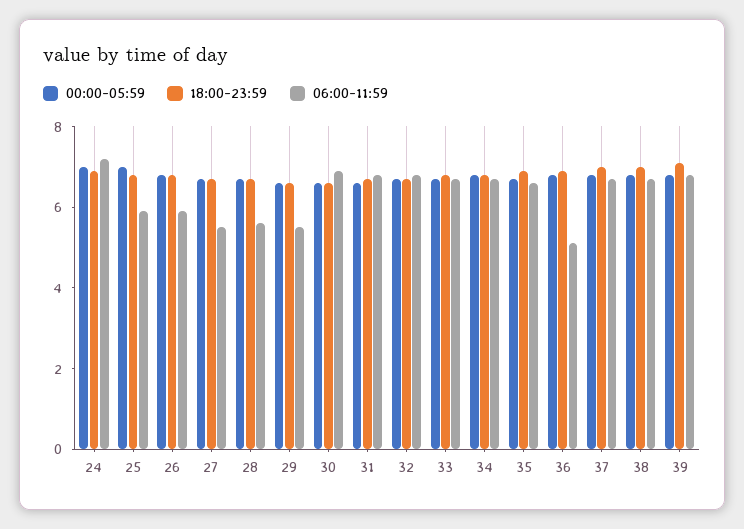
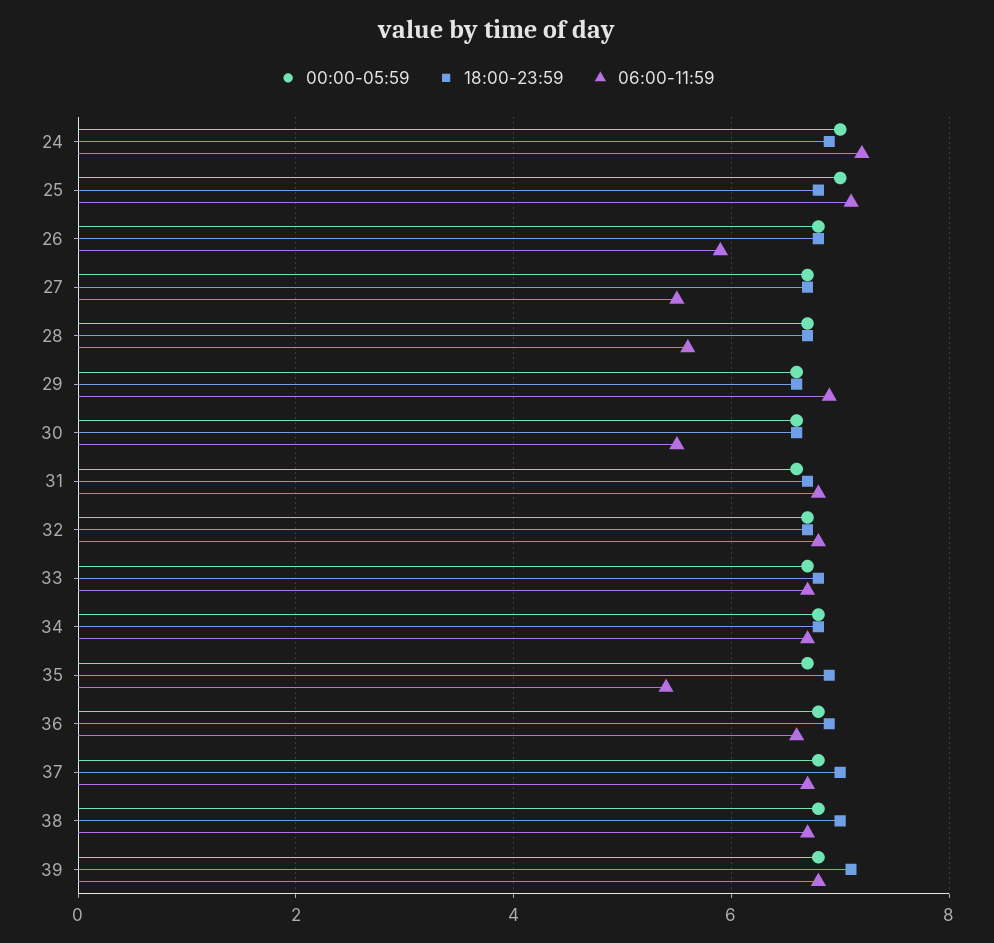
06:00-11:59, 25: 6 -> 7
06:00-11:59, 29: 5.5 -> 7
06:00-11:59, 30: 7 -> 5.5
06:00-11:59, 35: 6.5 -> 5.5
06:00-11:59, 36: 5 -> 6.5

